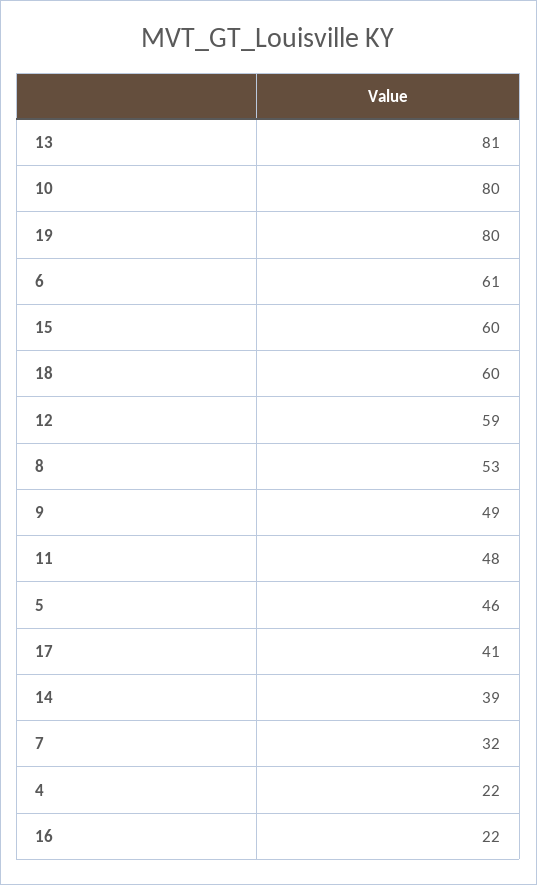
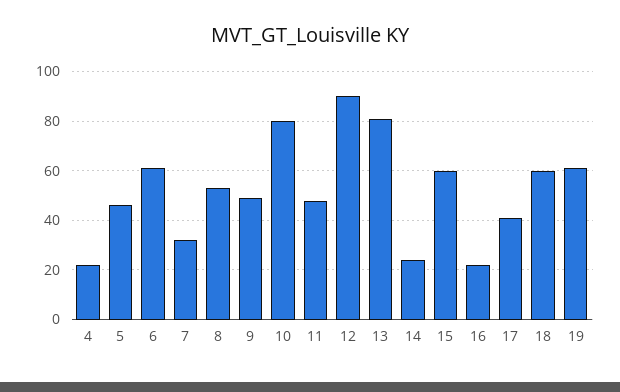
19: 80 -> 60
12: 59 -> 90
14: 39 -> 25

